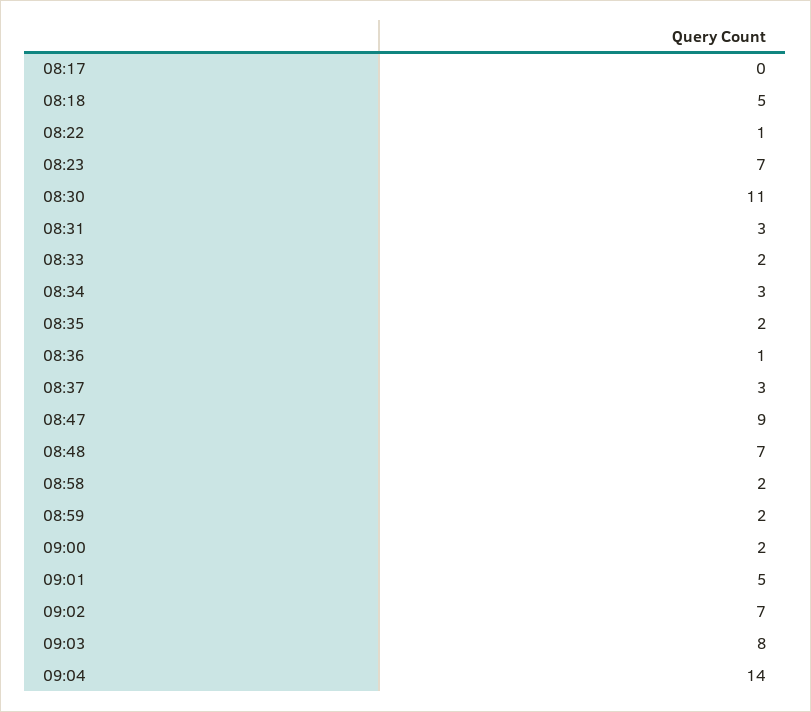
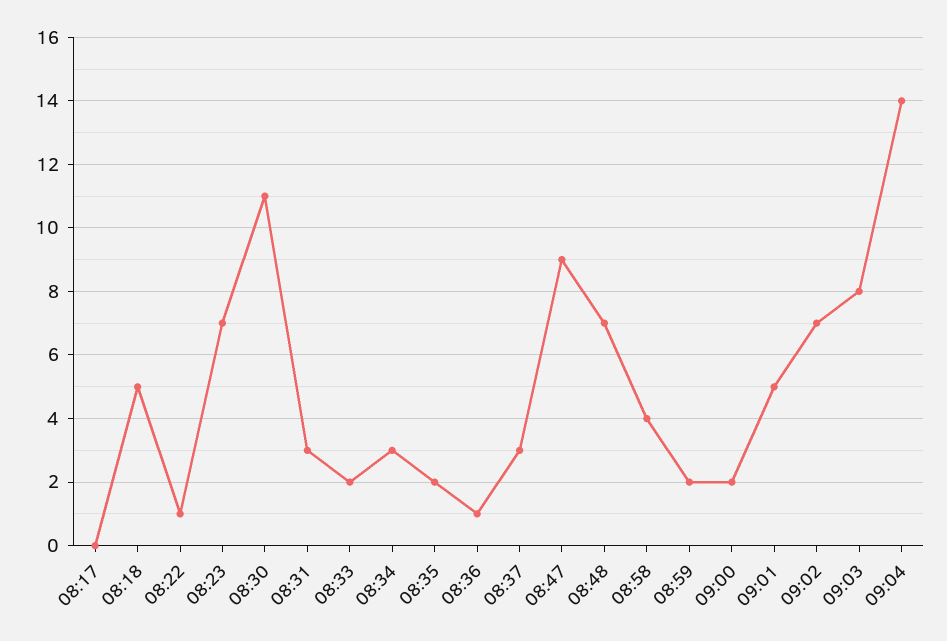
08:58: 2 -> 4

